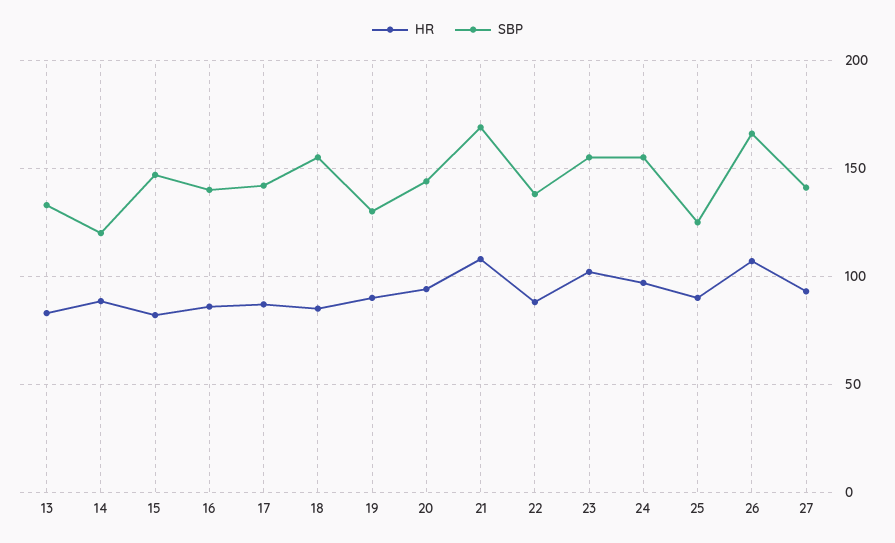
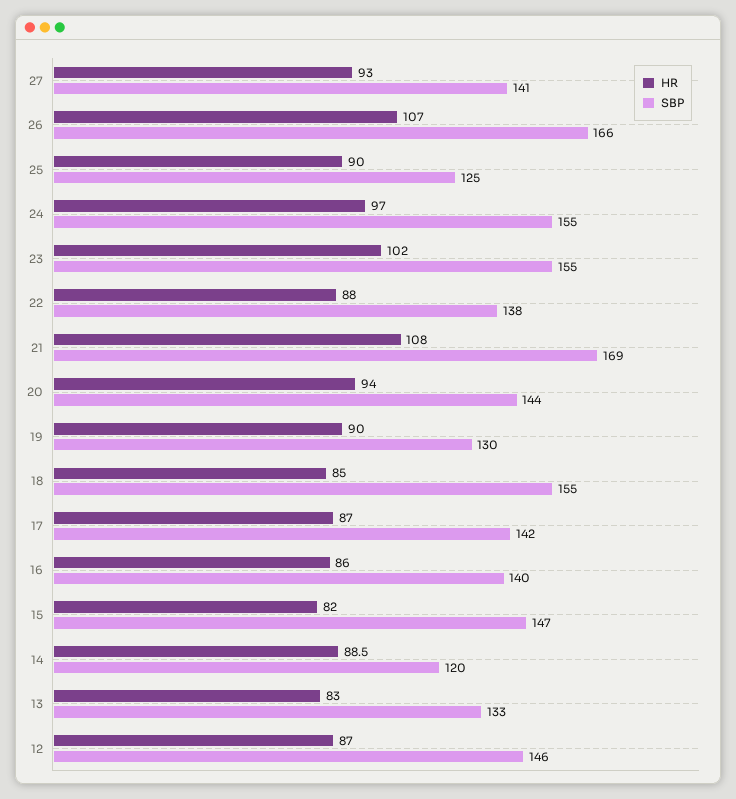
HR, 12: none -> 87
SBP, 12: none -> 146

